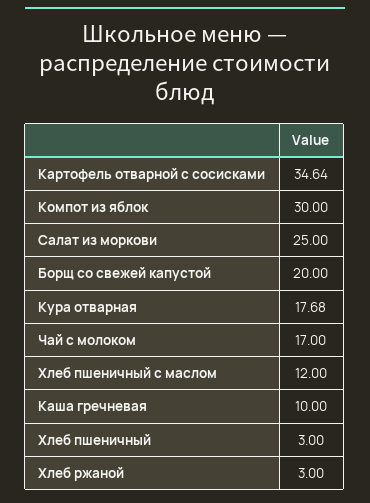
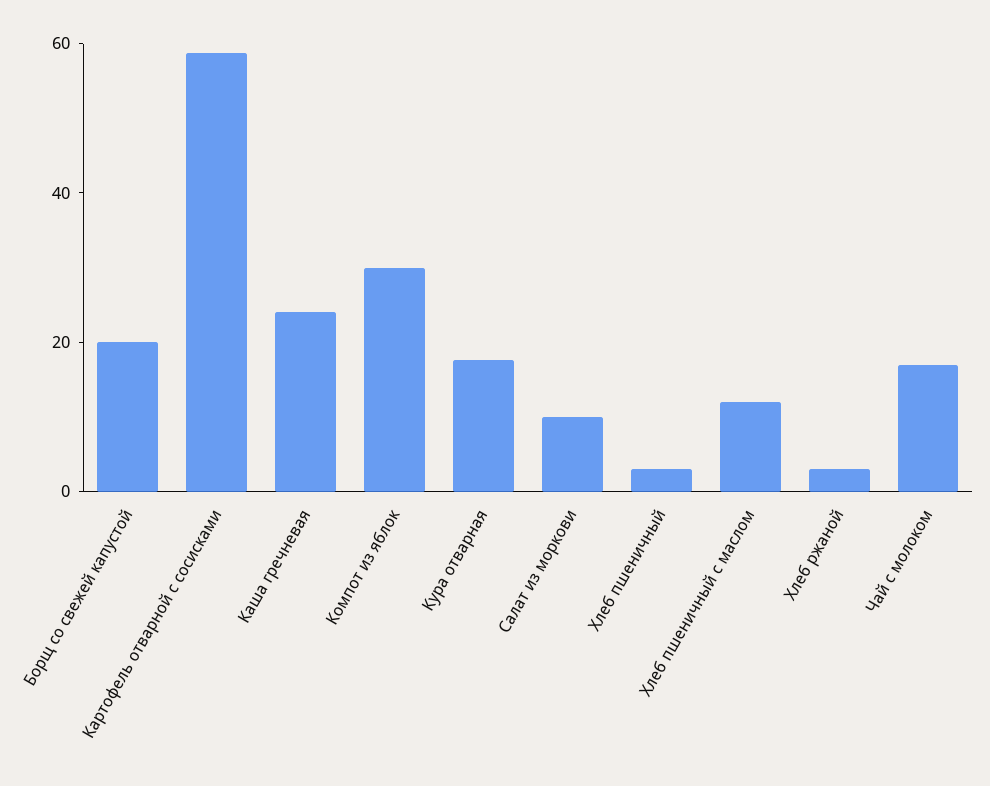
Картофель отварной с сосисками: 34.64 -> 60
Салат из моркови: 25 -> 10
Каша гречневая: 10 -> 25

